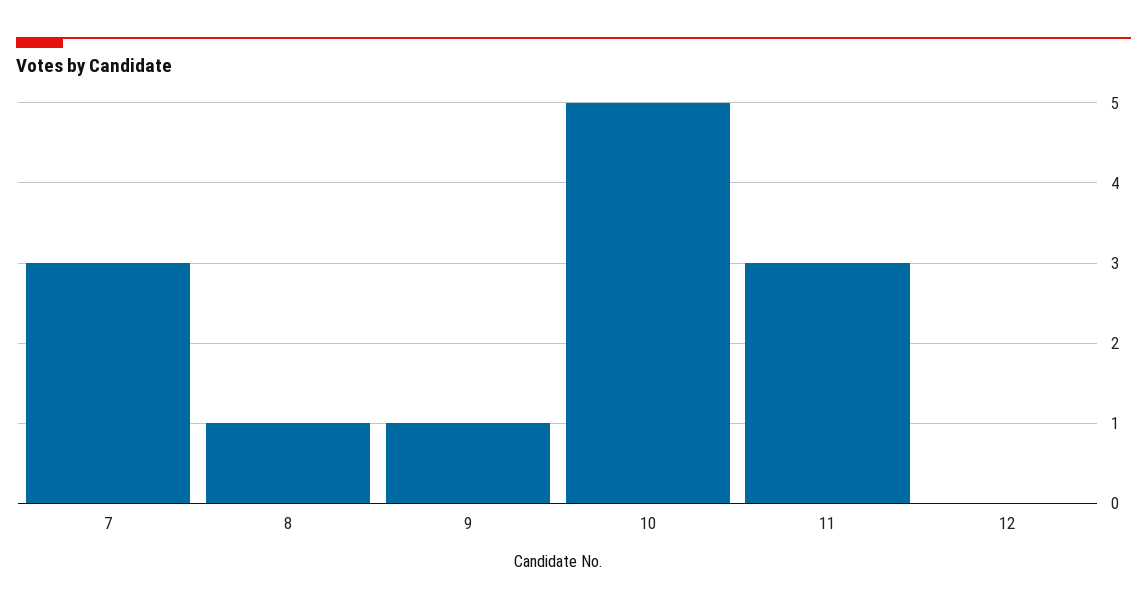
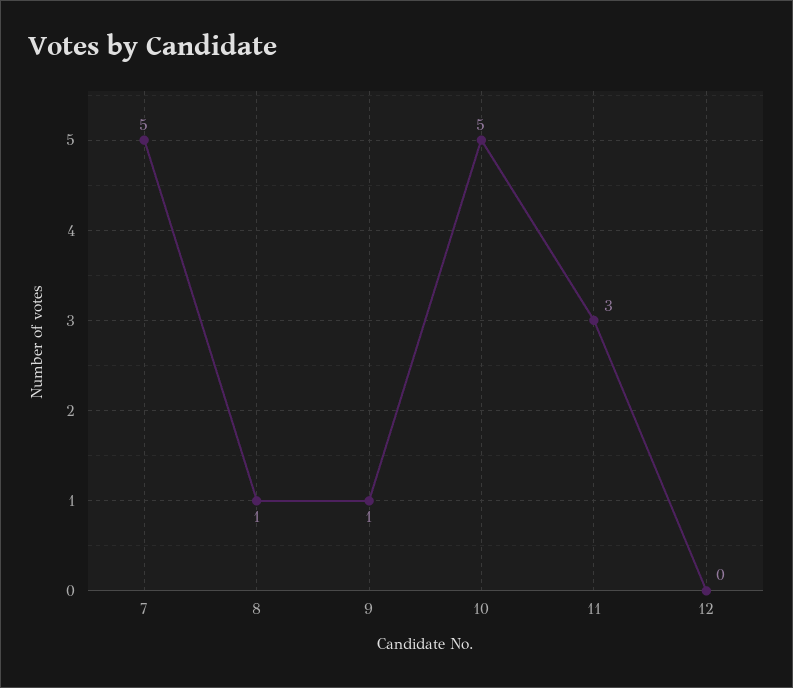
7: 3 -> 5

